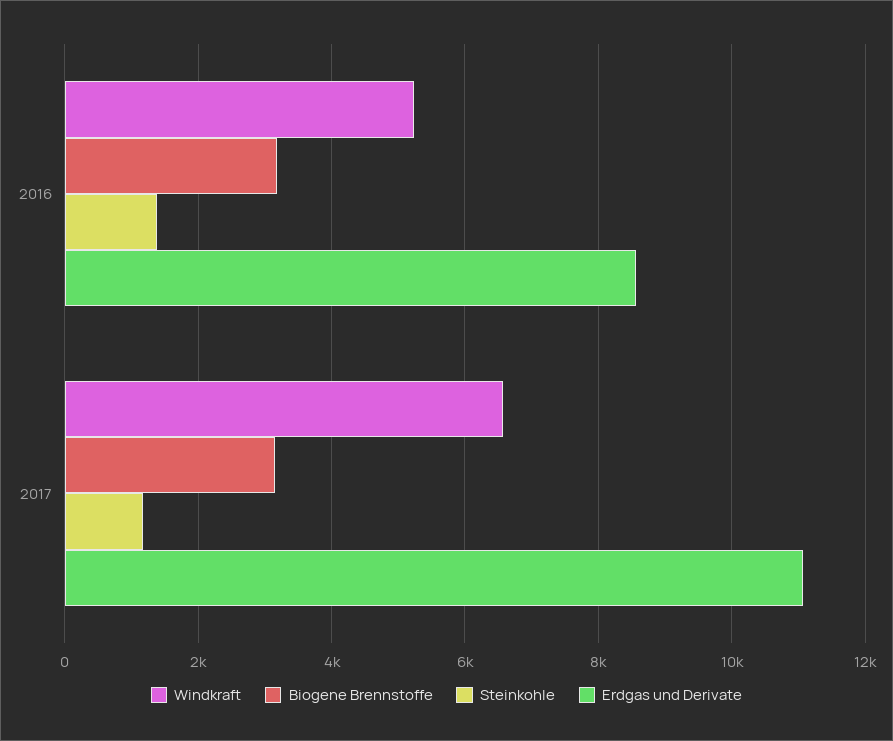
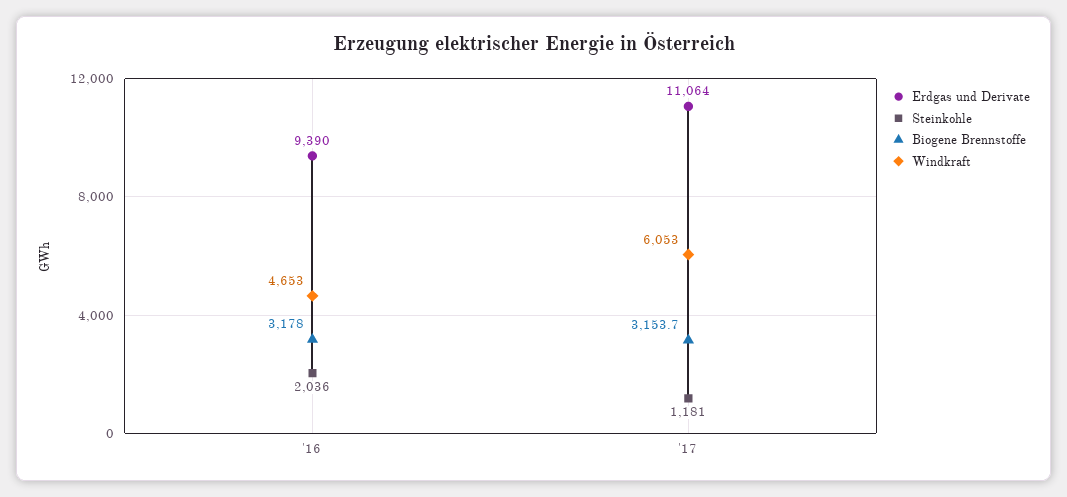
Windkraft, 2016: 5200 -> 4653
Steinkohle, 2016: 1400 -> 2036
Erdgas und Derivate, 2016: 8600 -> 9390
Windkraft, 2017: 6600 -> 6053

